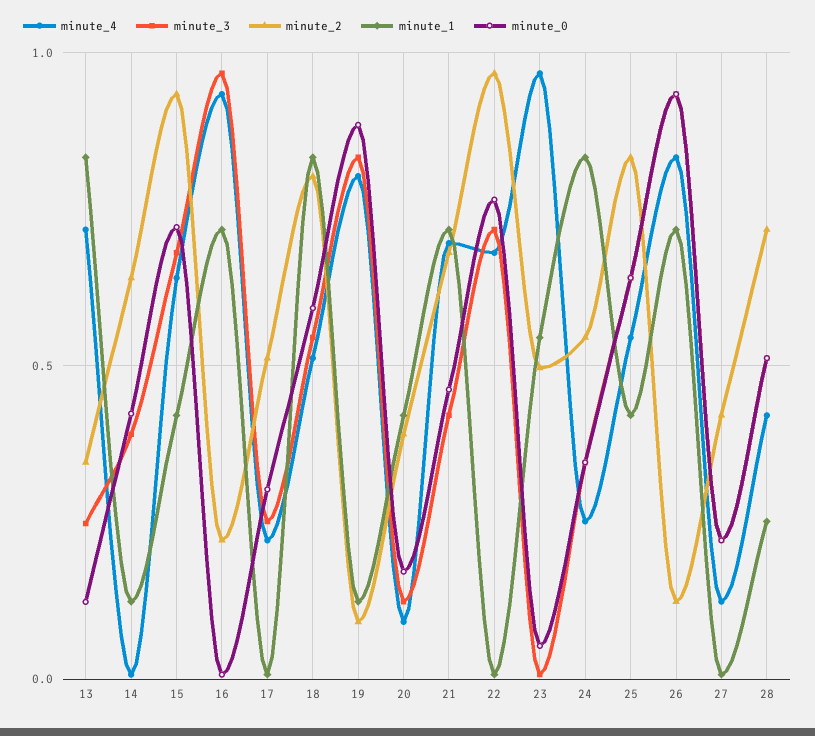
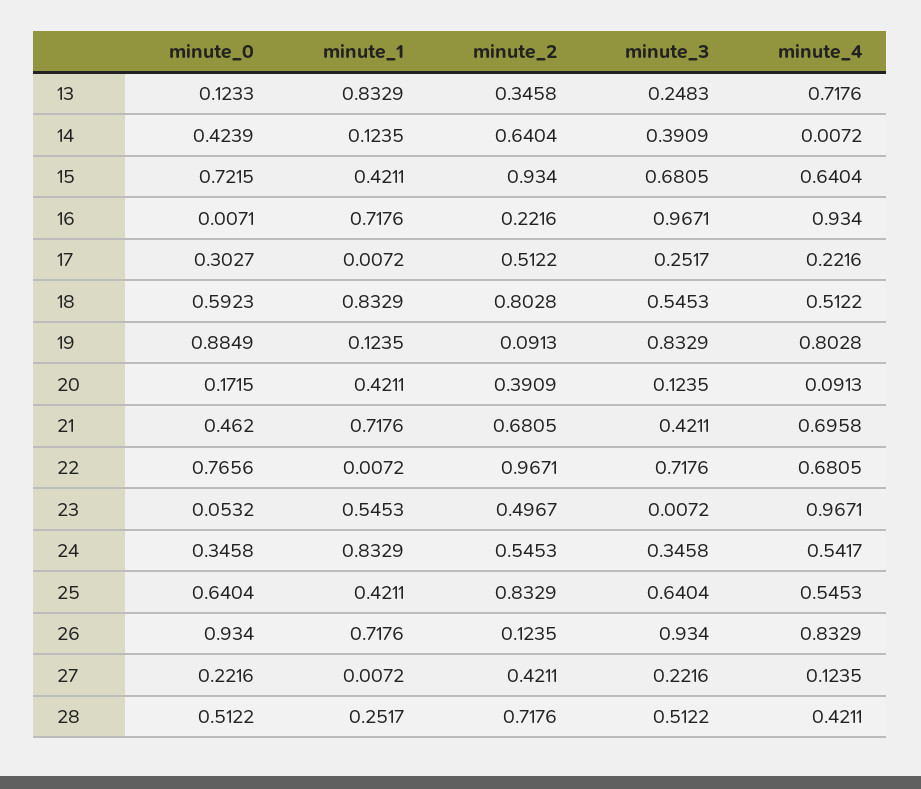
minute_4, 24: 0.25 -> 0.5417

